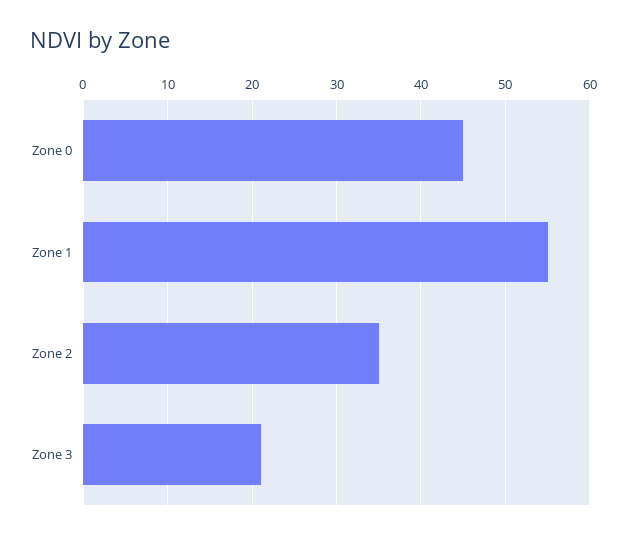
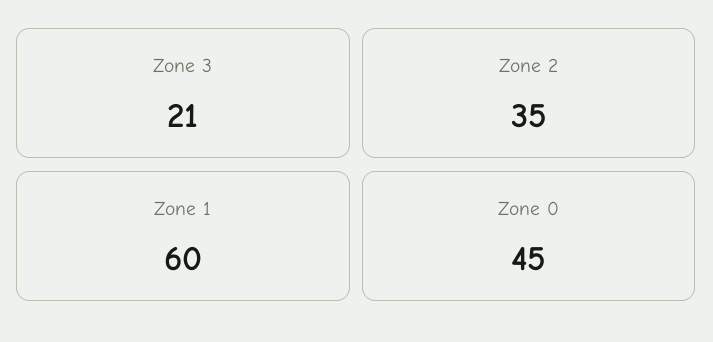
Zone 1: 55 -> 60

